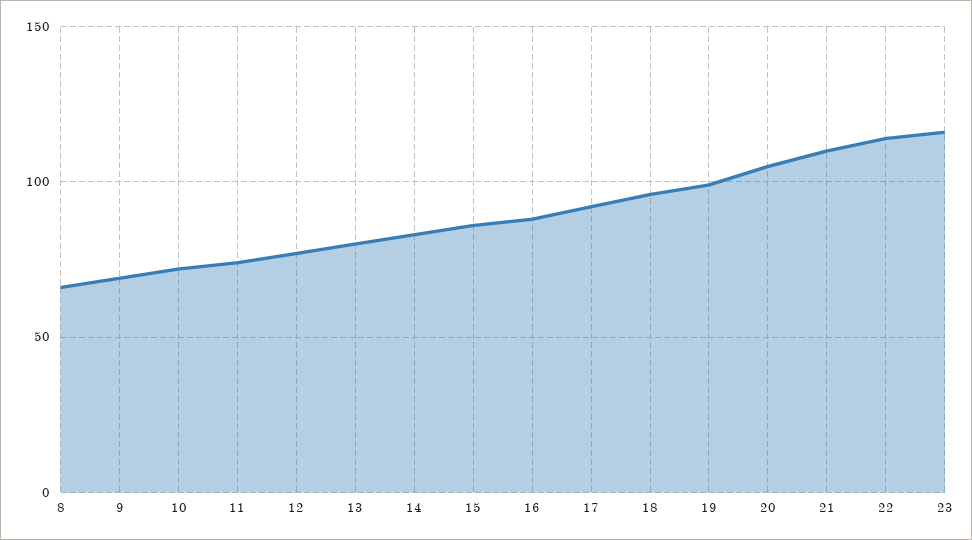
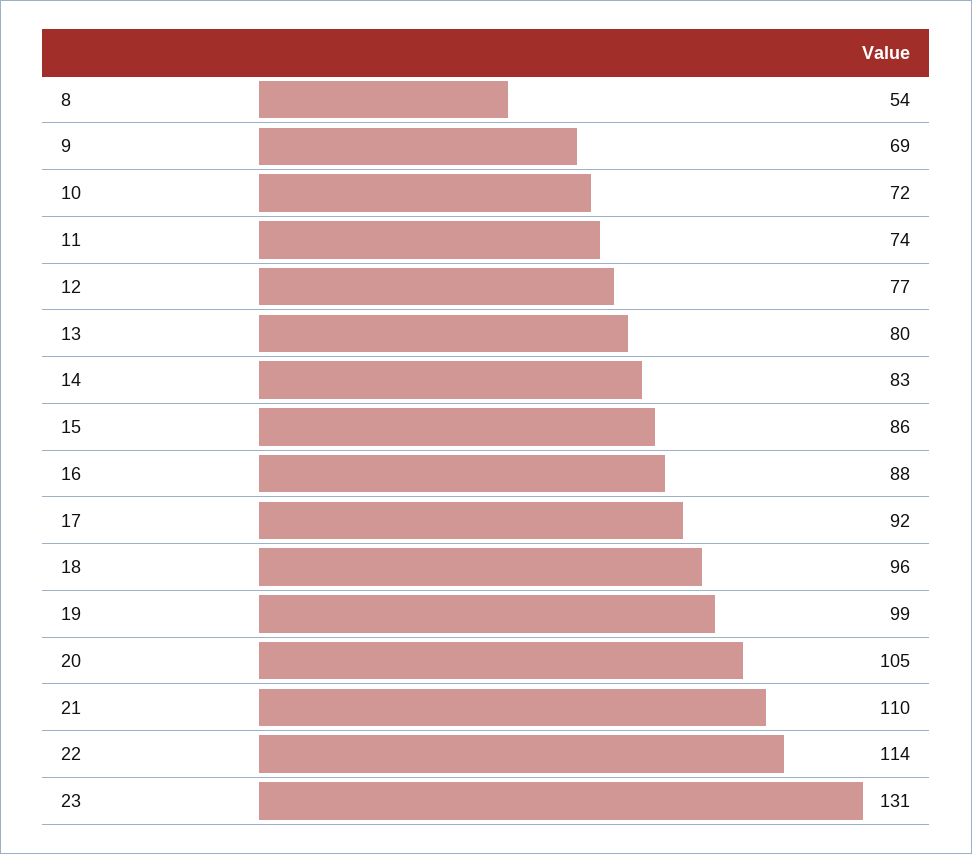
8: 65 -> 54
23: 115 -> 131

